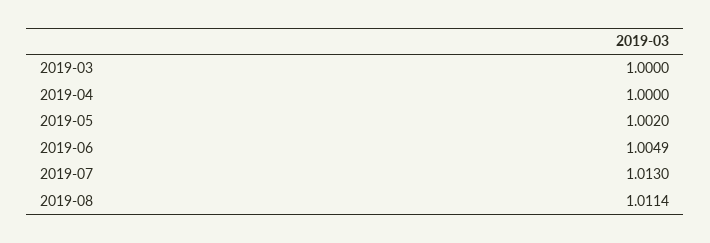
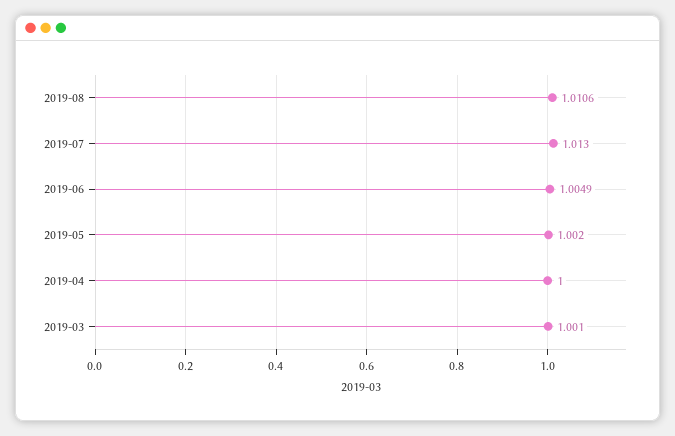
2019-03: 1 -> 1.001
2019-08: 1.0114 -> 1.0106

